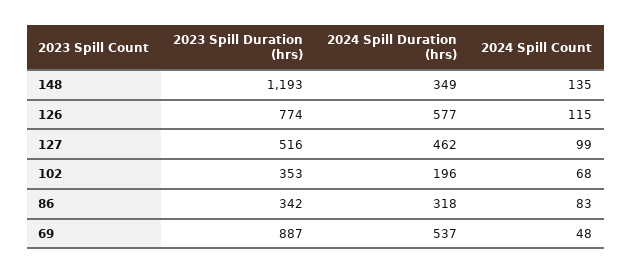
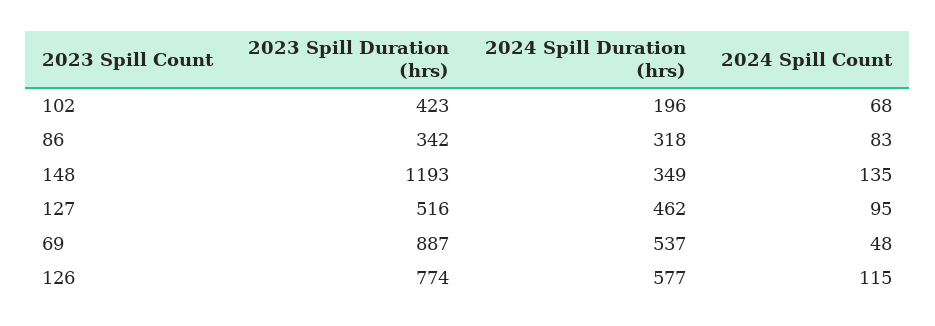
2024 Spill Count, 127: 99 -> 95
2023 Spill Duration (hrs), 102: 353 -> 423

